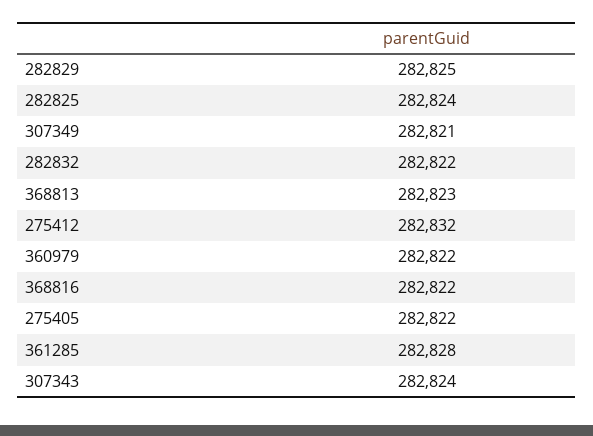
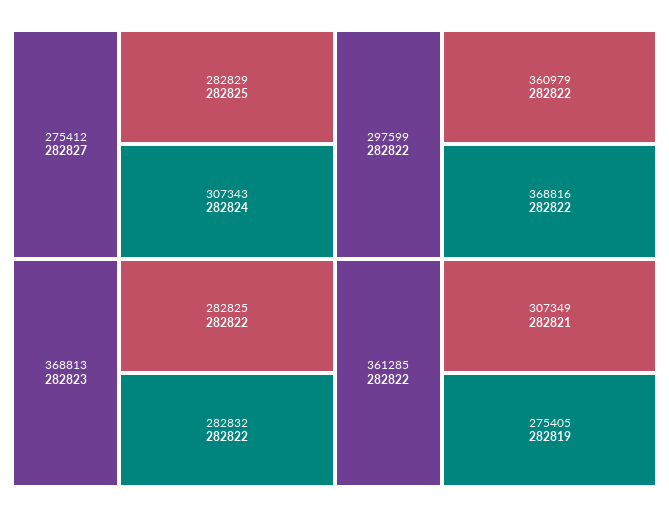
282825: 282824 -> 282822
275412: 282832 -> 282827
275405: 282822 -> 282819
361285: 282828 -> 282822
297599: none -> 282822

